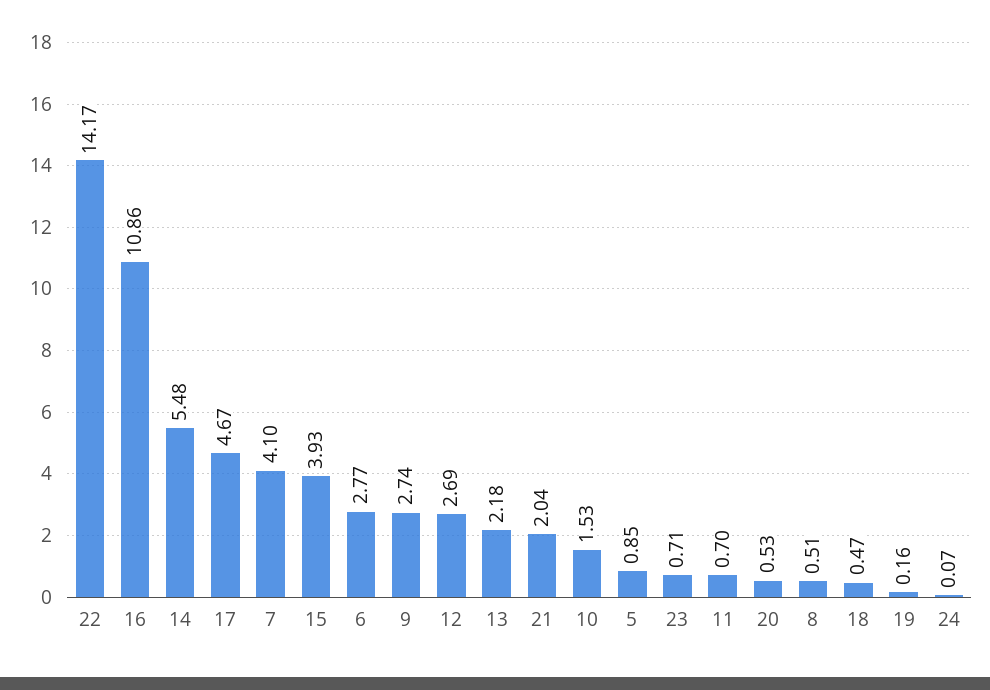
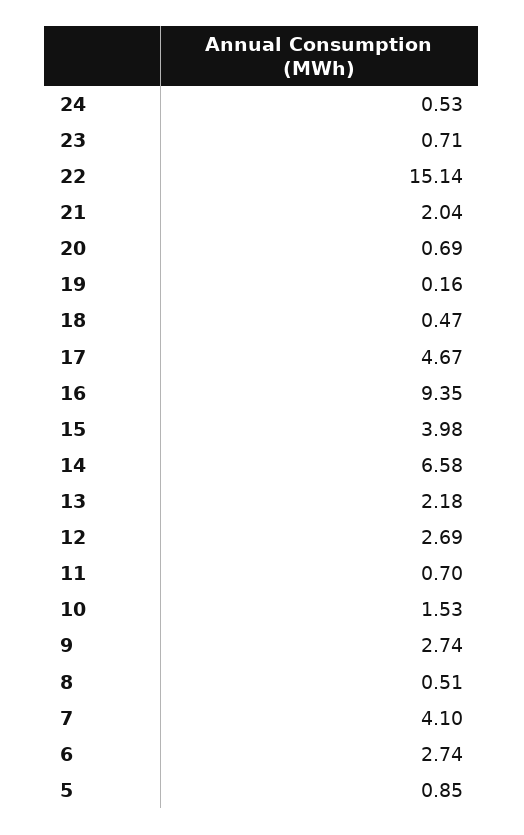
22: 14.17 -> 15.14
16: 10.86 -> 9.35
14: 5.48 -> 6.58
15: 3.93 -> 3.98
6: 2.77 -> 2.74
20: 0.53 -> 0.69
24: 0.07 -> 0.53

